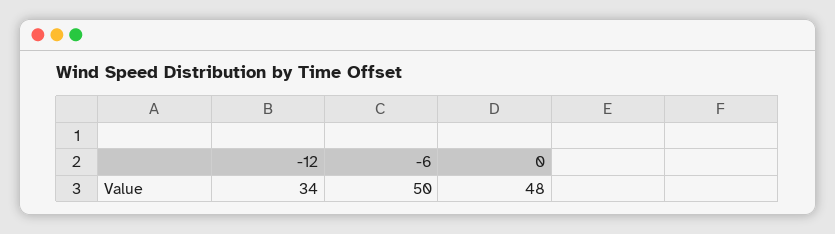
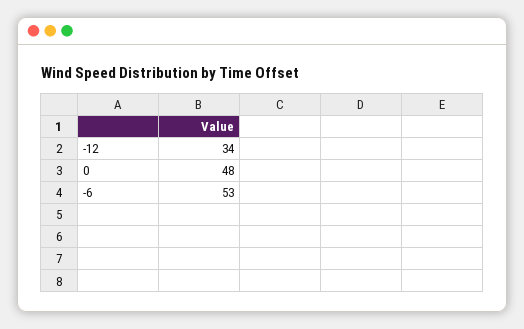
-6: 50 -> 53

